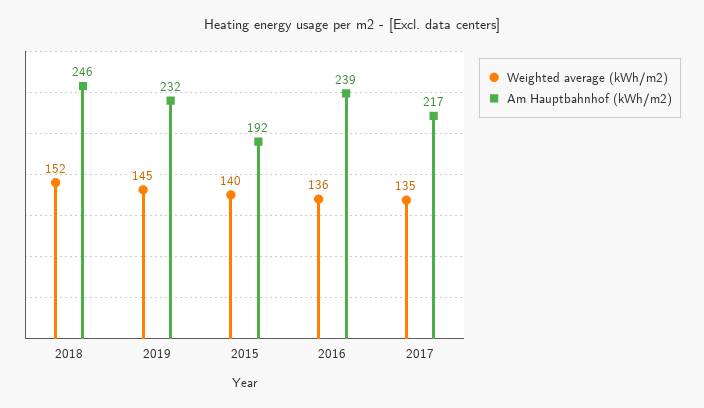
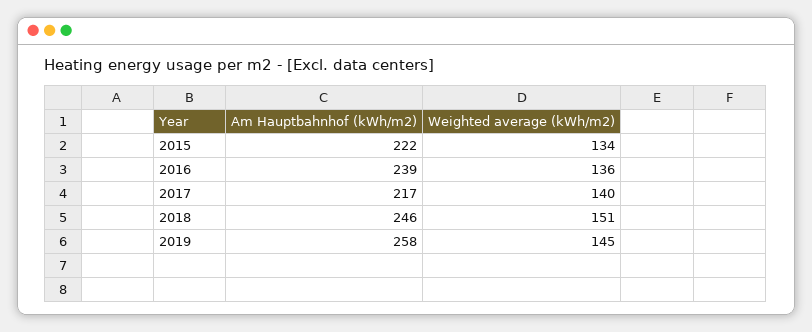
Weighted average (kWh/m2), 2018: 152 -> 151
Am Hauptbahnhof (kWh/m2), 2019: 232 -> 258
Weighted average (kWh/m2), 2015: 140 -> 134
Am Hauptbahnhof (kWh/m2), 2015: 192 -> 222
Weighted average (kWh/m2), 2017: 135 -> 140

